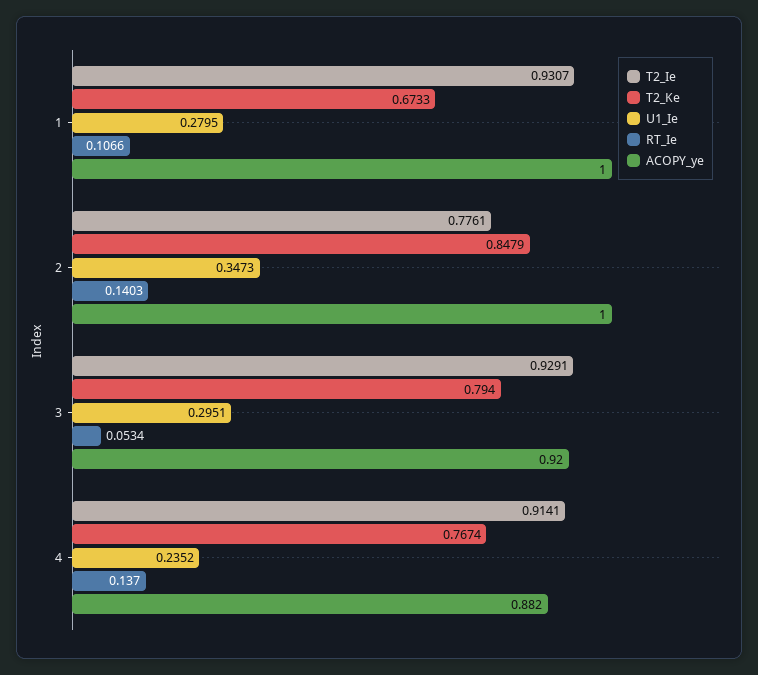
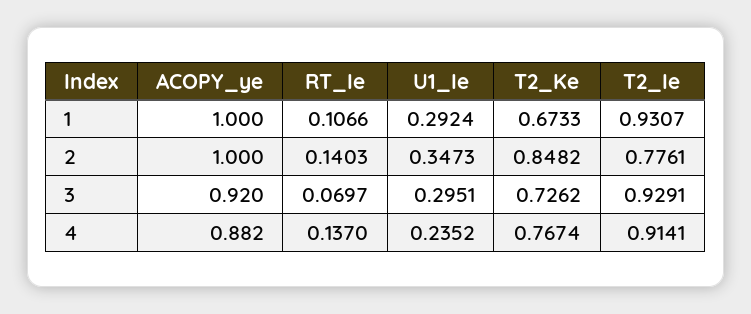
U1_Ie, 1: 0.2795 -> 0.2924
T2_Ke, 2: 0.8479 -> 0.8482
T2_Ke, 3: 0.794 -> 0.7262
RT_Ie, 3: 0.0534 -> 0.0697

